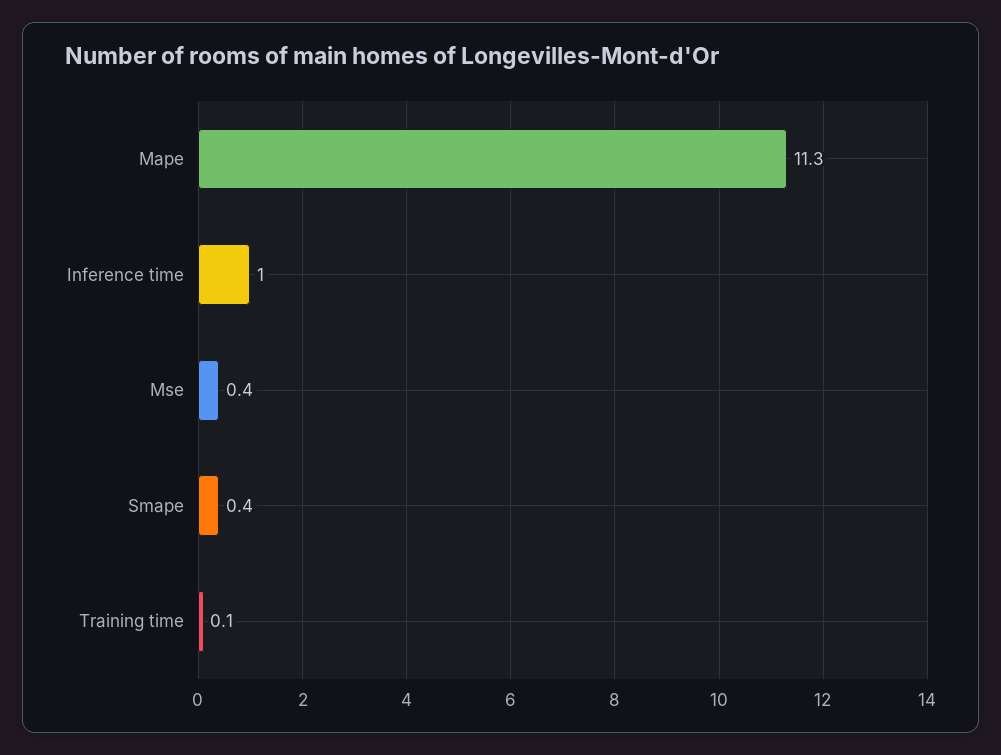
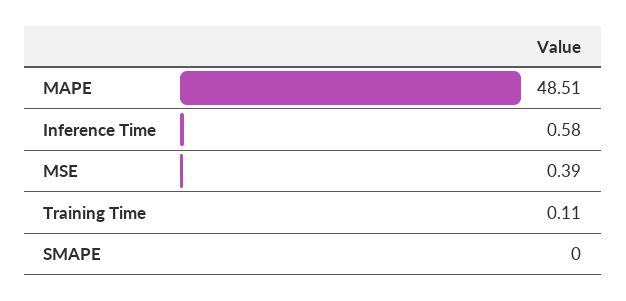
Mape: 11.3 -> 48.51
Inference time: 1 -> 0.58
Smape: 0.4 -> 0

